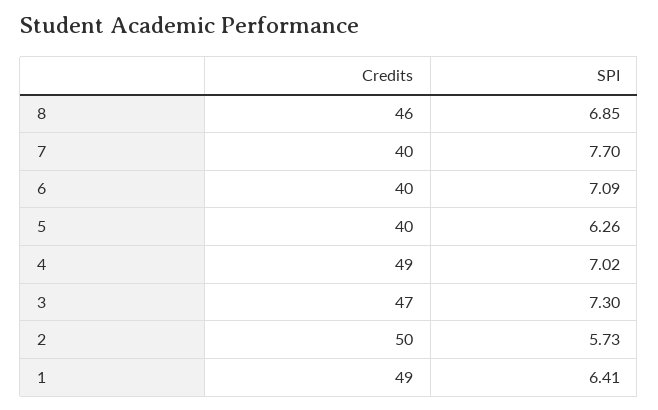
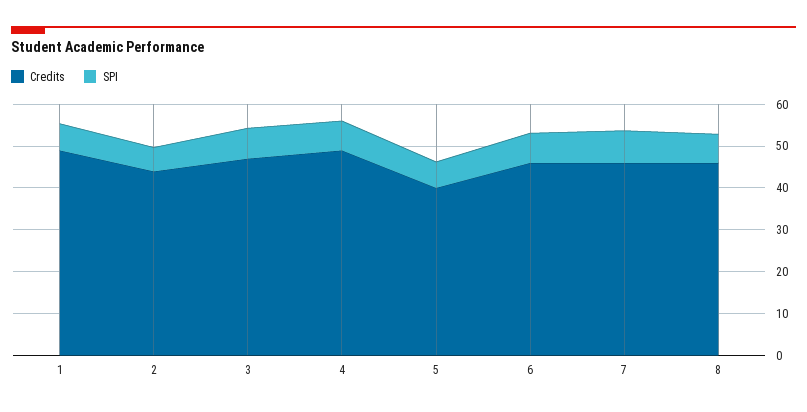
Credits, 7: 40 -> 46
Credits, 6: 40 -> 46
Credits, 2: 50 -> 44

